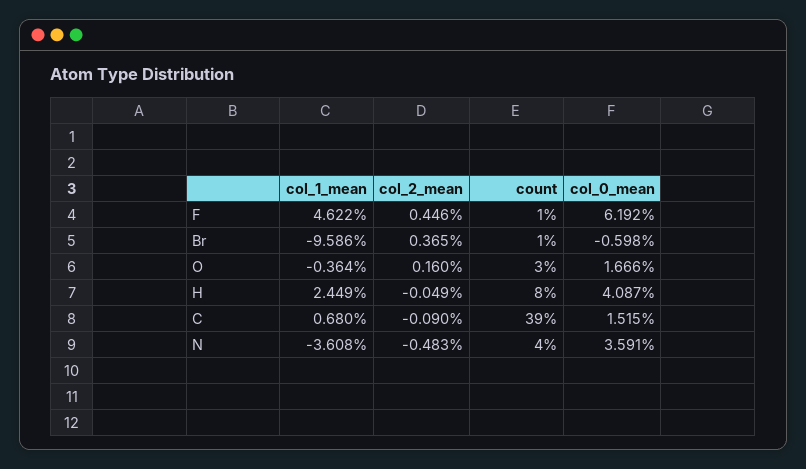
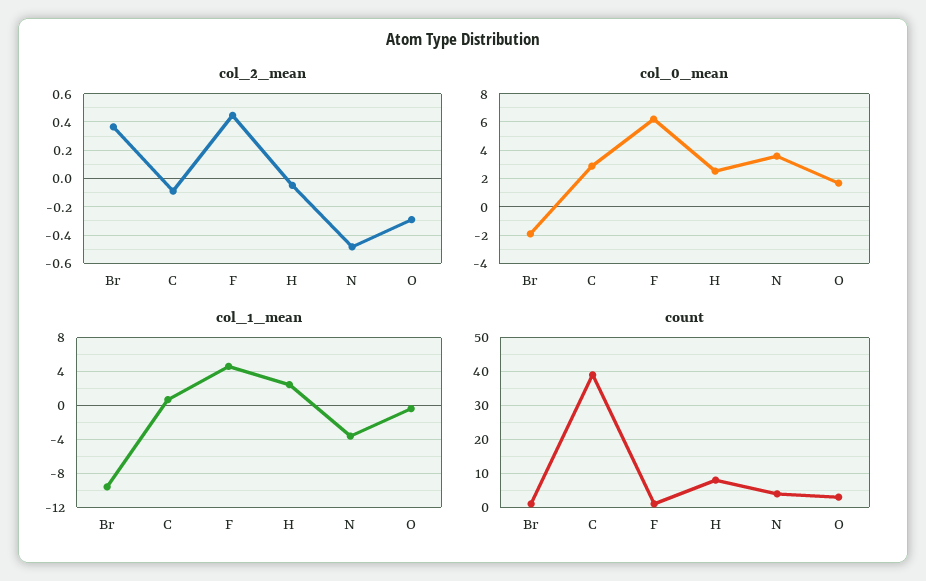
col_0_mean, Br: -0.598 -> -2
col_2_mean, O: 0.16 -> -0.3
col_0_mean, H: 4.087 -> 2.5
col_0_mean, C: 1.515 -> 3

